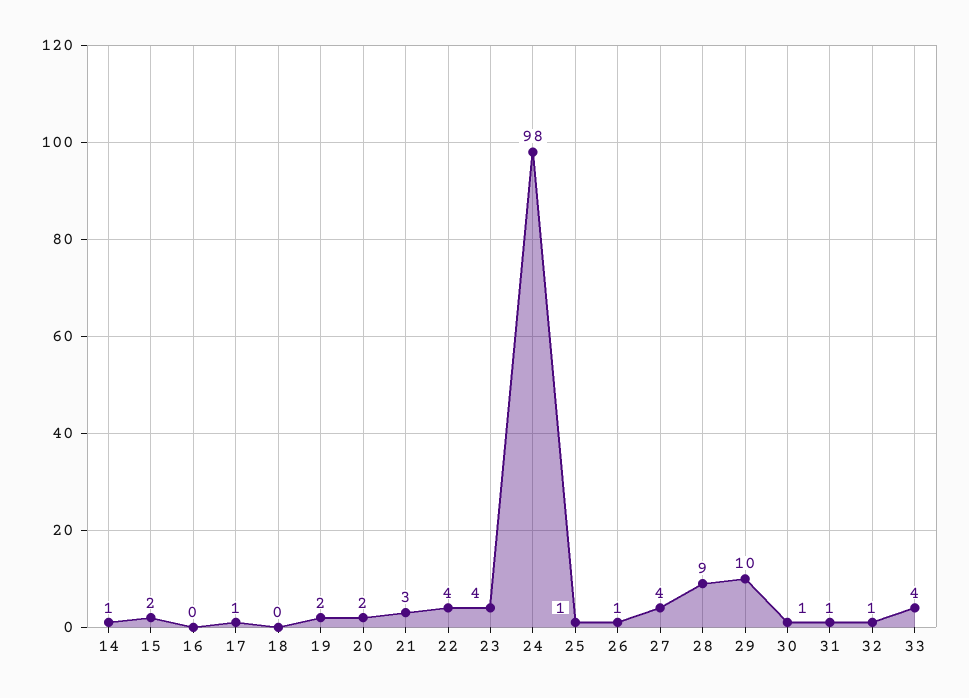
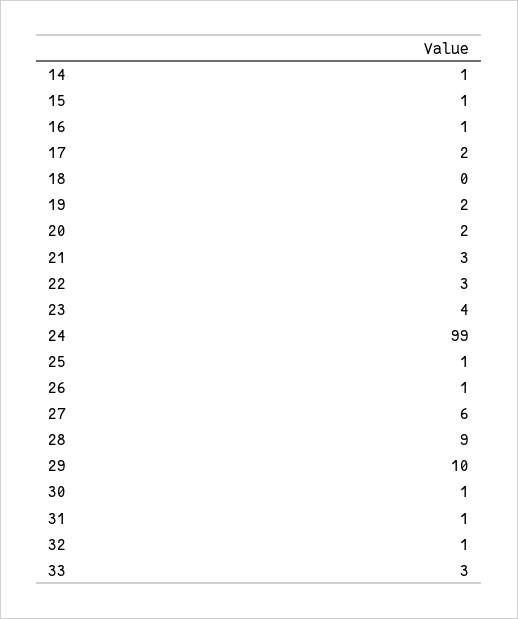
15: 2 -> 1
16: 0 -> 1
17: 1 -> 2
22: 4 -> 3
24: 98 -> 99
27: 4 -> 6
33: 4 -> 3

